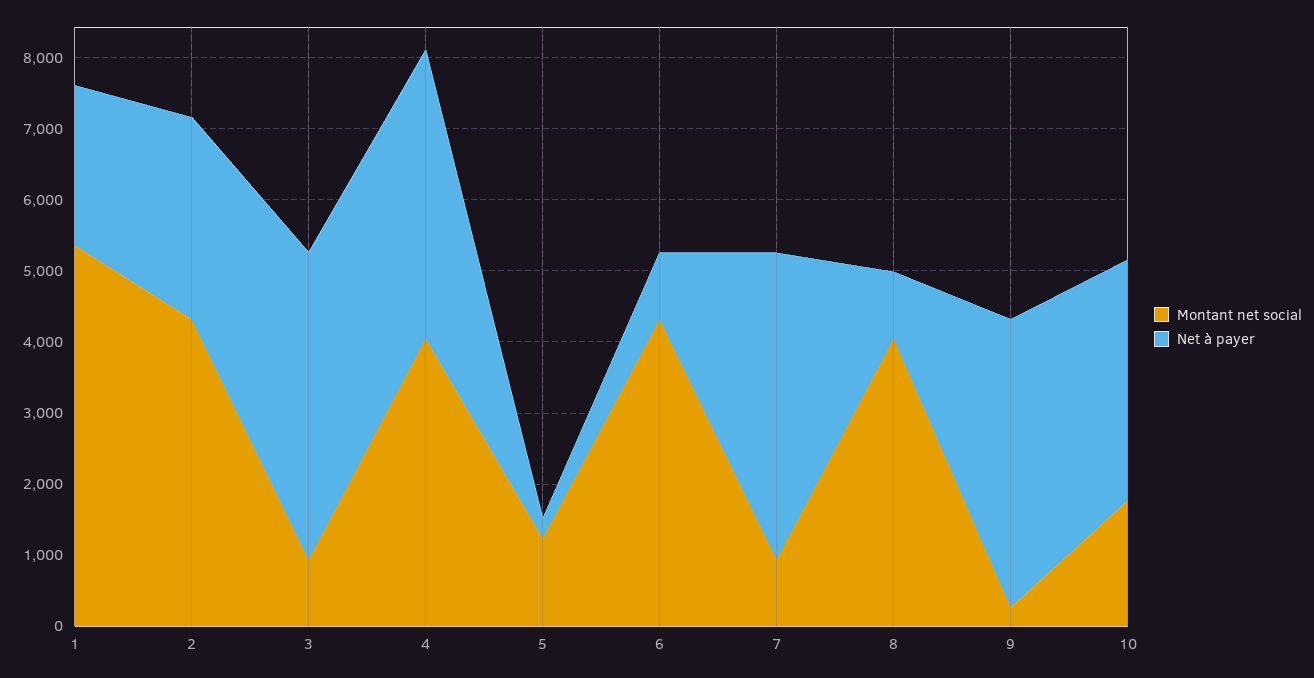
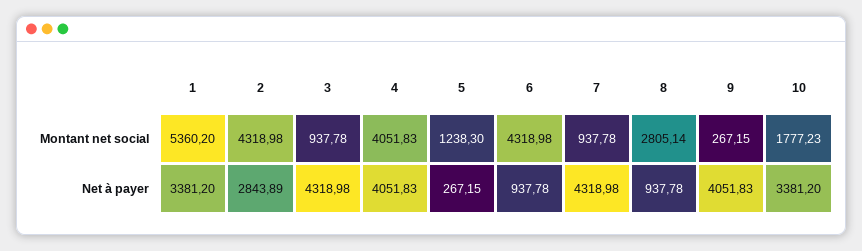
Net à payer, 1: 2200 -> 3381.2
Montant net social, 8: 4000 -> 2805.14

